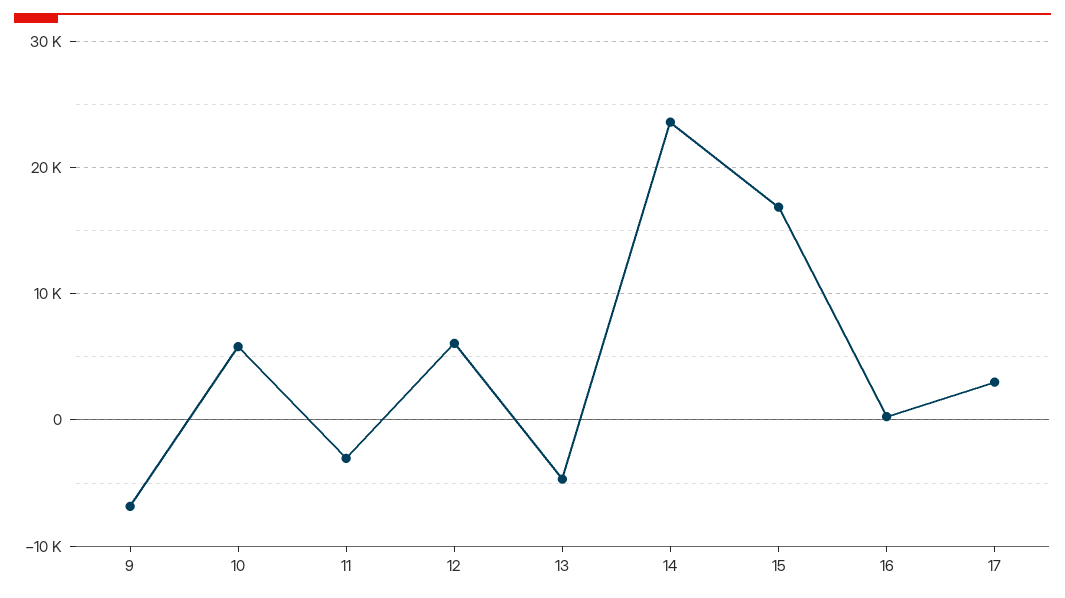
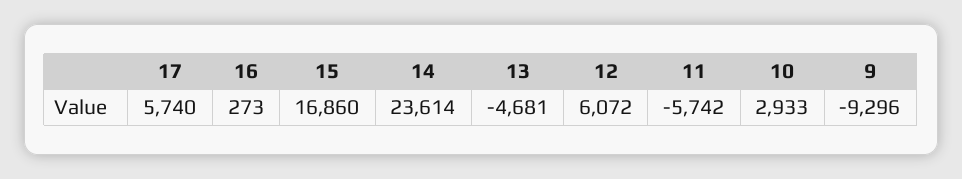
9: -7000 -> -9296
10: 6000 -> 2933
11: -3000 -> -5742
17: 3000 -> 5740

